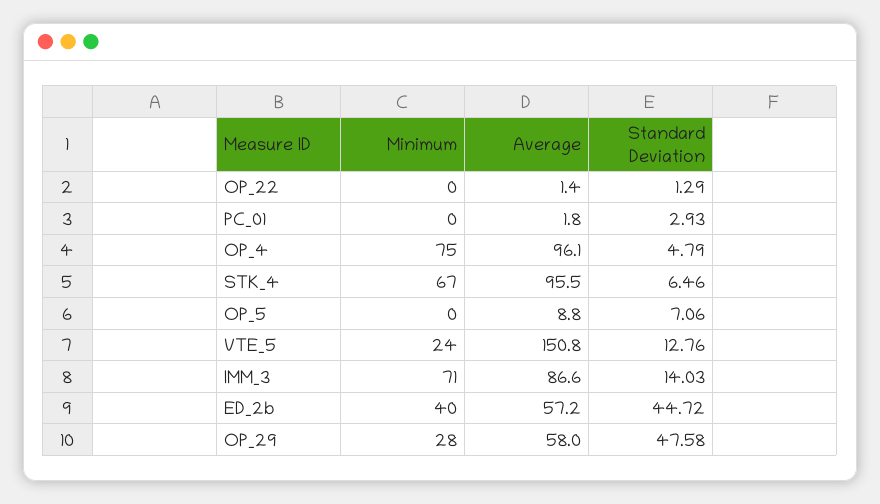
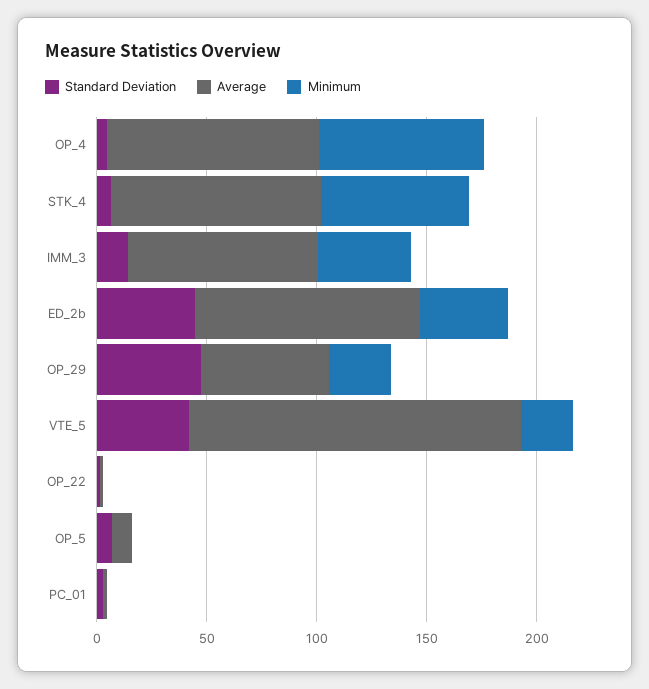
Standard Deviation, VTE_5: 12.76 -> 40
Minimum, IMM_3: 71 -> 40
Average, ED_2b: 57.2 -> 100

